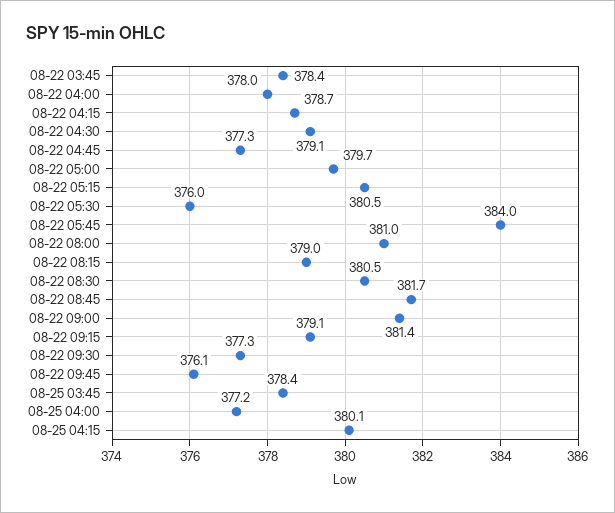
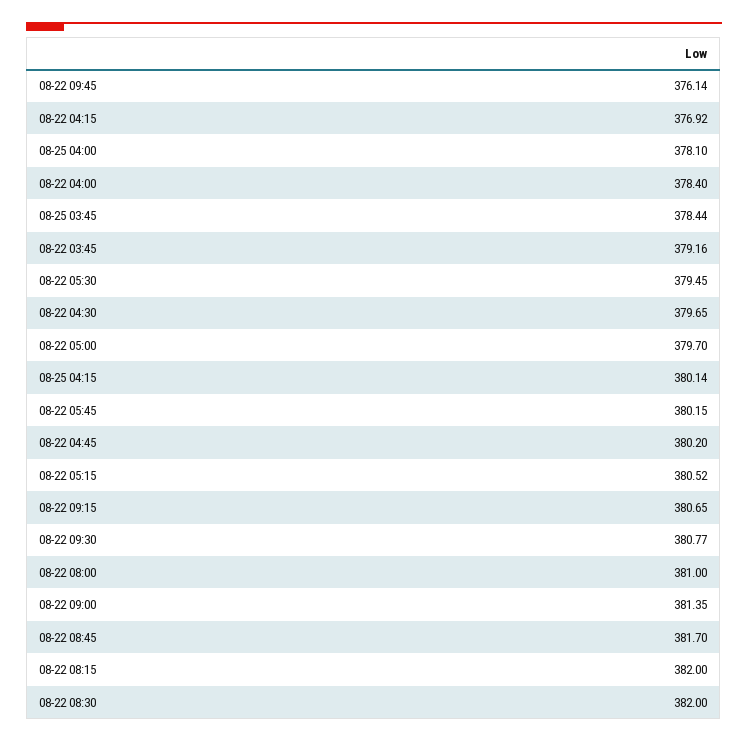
08-22 03:45: 378.4 -> 379.16
08-22 04:00: 378 -> 378.4
08-22 04:15: 378.7 -> 376.92
08-22 04:30: 379.1 -> 379.65
08-22 04:45: 377.3 -> 380.2
08-22 05:30: 376 -> 379.45
08-22 05:45: 384 -> 380.15
08-22 08:15: 379 -> 382
08-22 08:30: 380.5 -> 382
08-22 09:15: 379.1 -> 380.65
08-22 09:30: 377.3 -> 380.77
08-25 04:00: 377.2 -> 378.1

